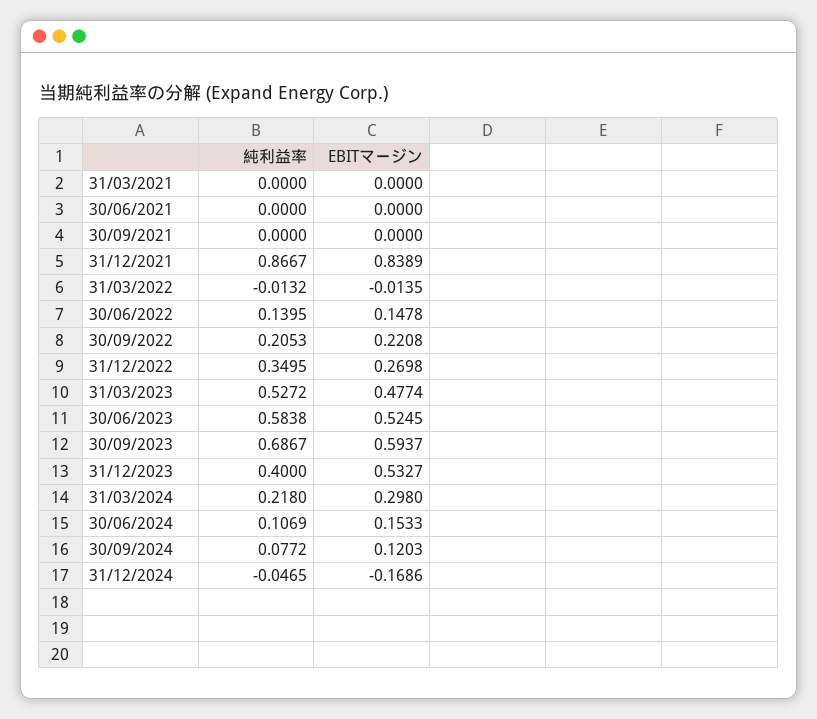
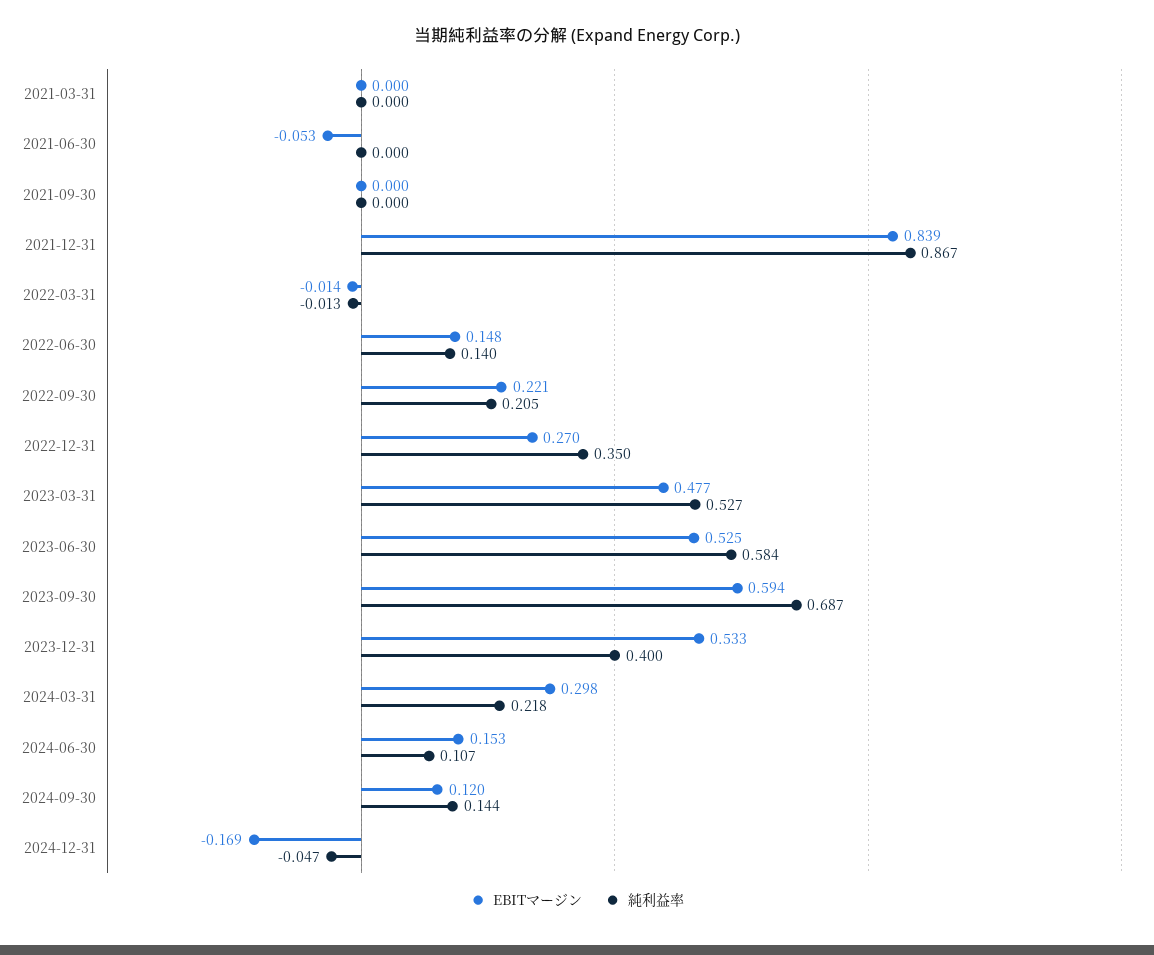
EBITマージン, 30/06/2021: 0 -> -0.053
純利益率, 30/09/2024: 0.0772 -> 0.144

